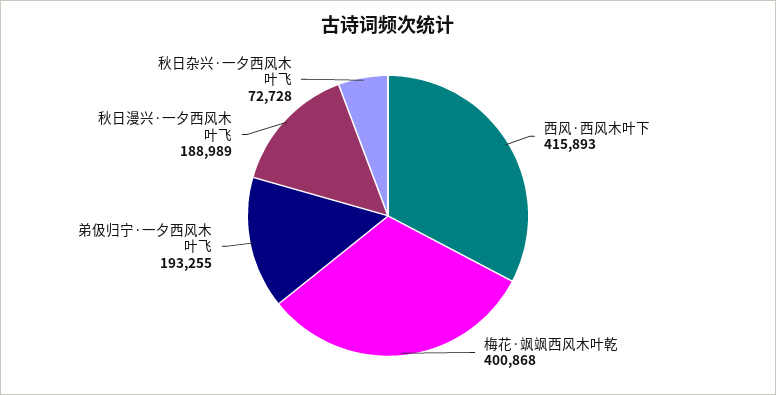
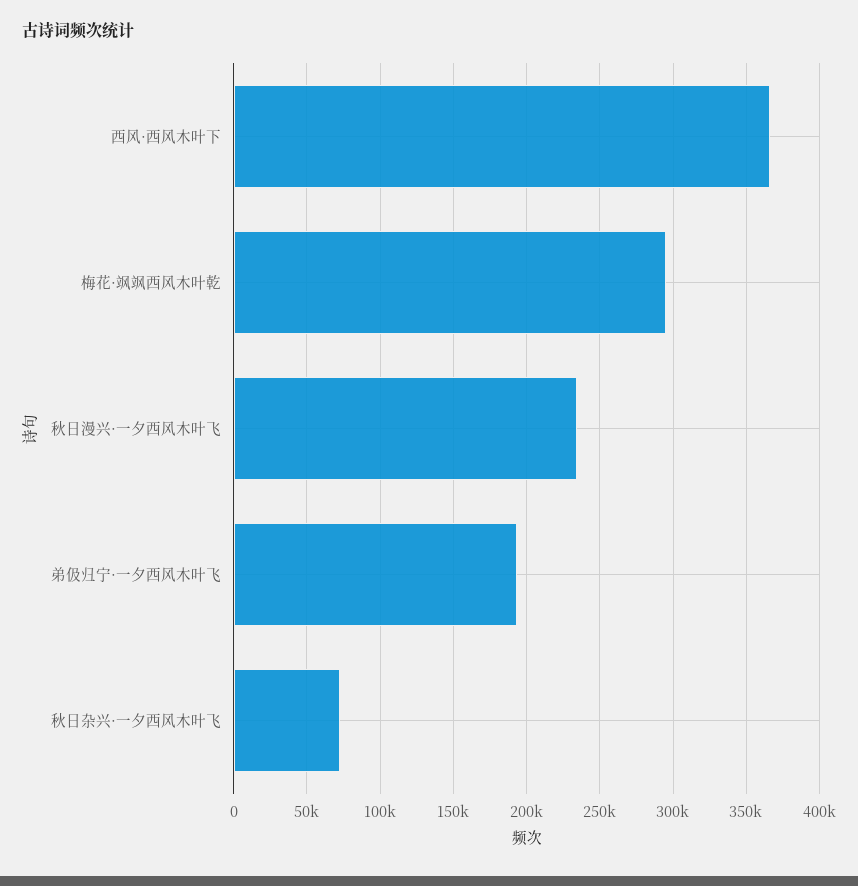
西风·西风木叶下: 415893 -> 365000
梅花·飒飒西风木叶乾: 400868 -> 295000
秋日漫兴·一夕西风木叶飞: 188989 -> 235000

